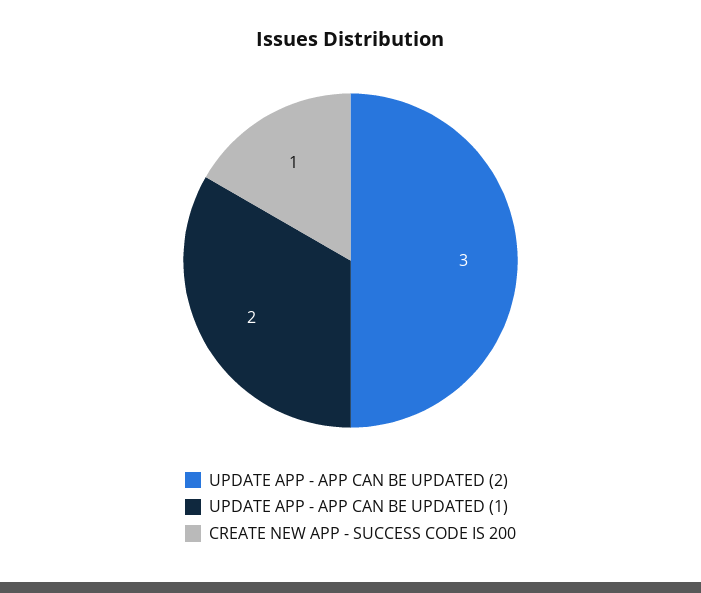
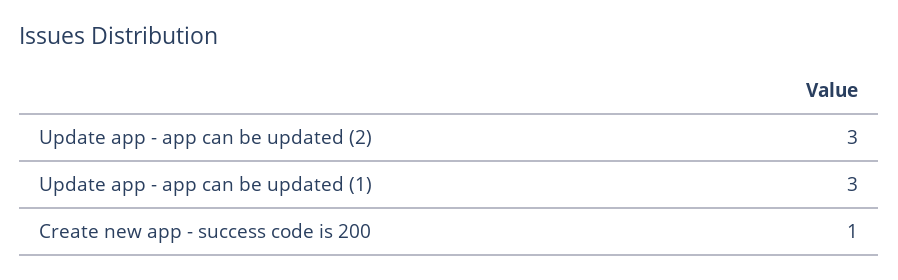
UPDATE APP - APP CAN BE UPDATED (1): 2 -> 3

